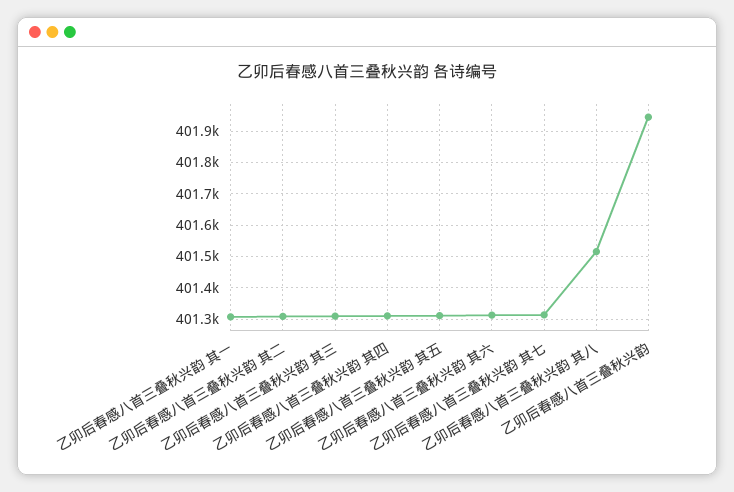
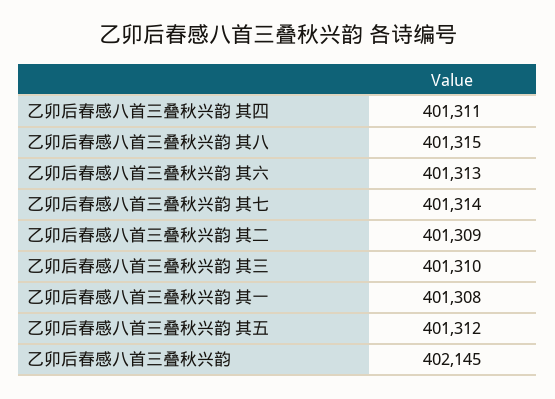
乙卯后春感八首三叠秋兴韵 其八: 401520 -> 401315
乙卯后春感八首三叠秋兴韵: 401940 -> 402145

